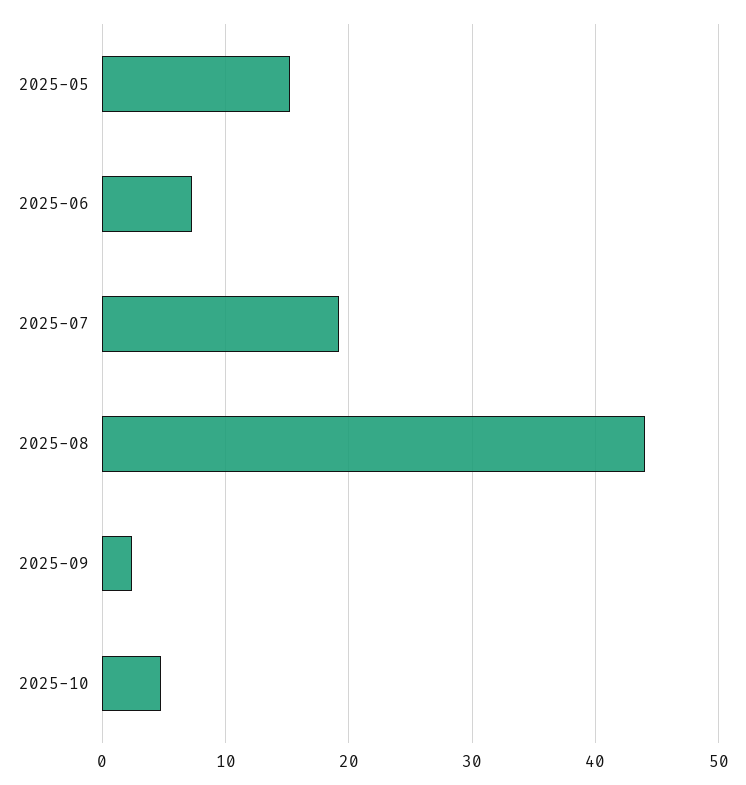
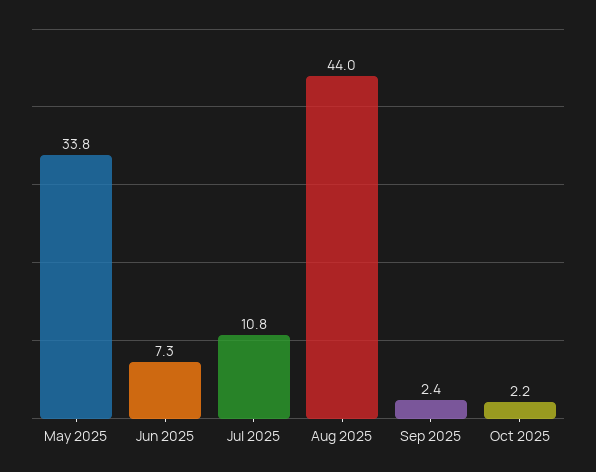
2025-05: 15 -> 33.8
2025-07: 19 -> 10.8
2025-10: 5 -> 2.2

